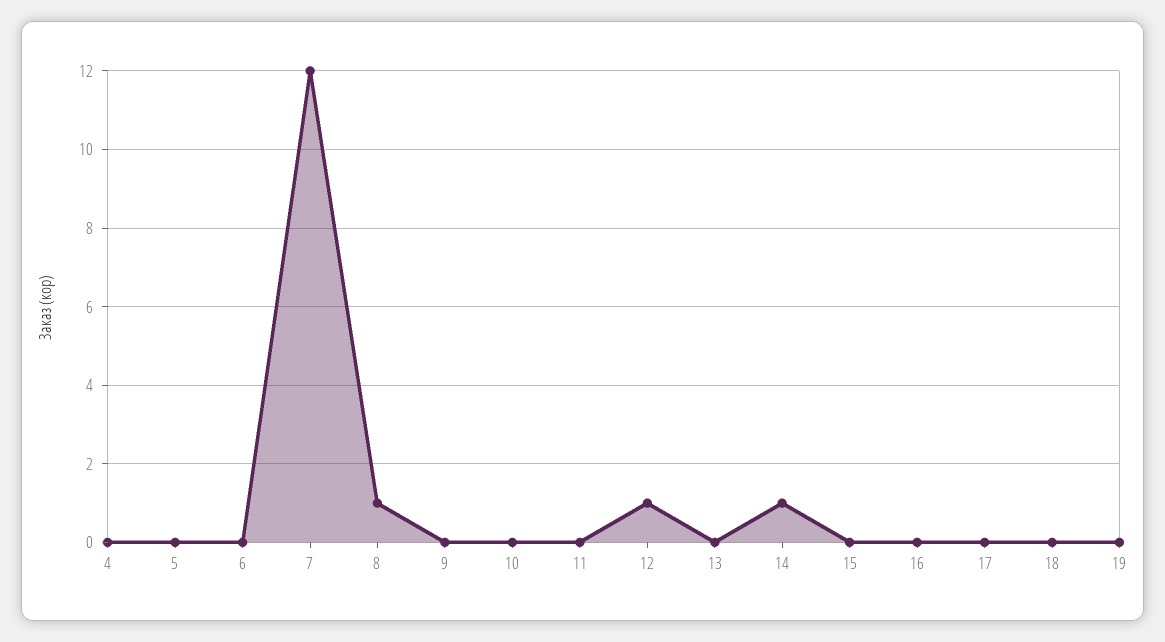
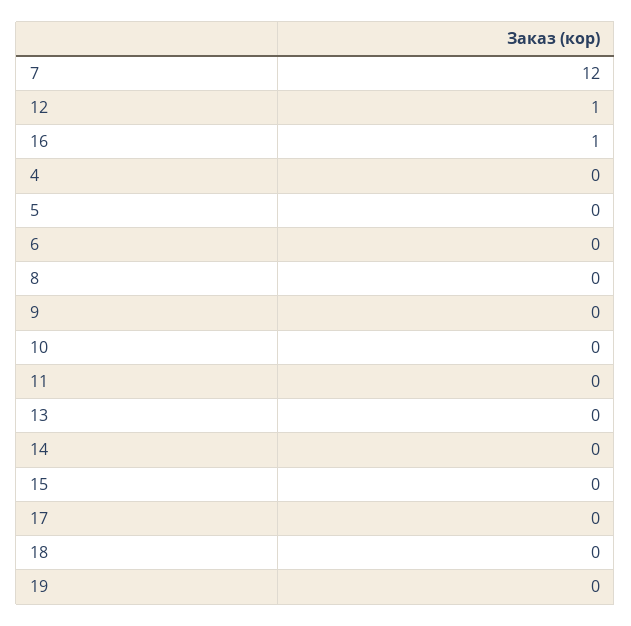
8: 1 -> 0
14: 1 -> 0
16: 0 -> 1

